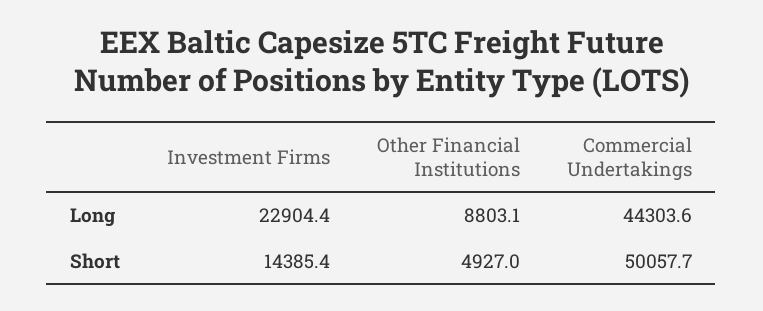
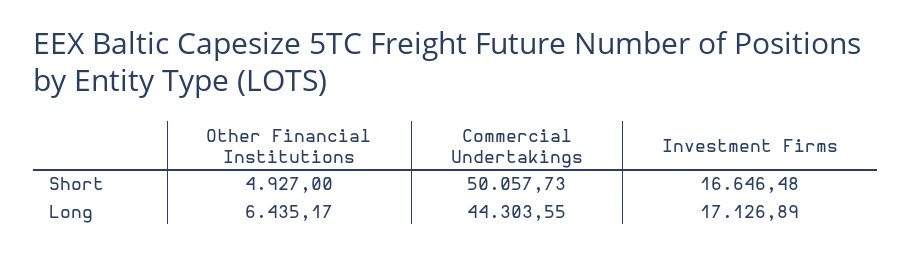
Investment Firms, Long: 22904.4 -> 17126.89
Other Financial Institutions, Long: 8803.1 -> 6435.17
Investment Firms, Short: 14385.4 -> 16646.48

